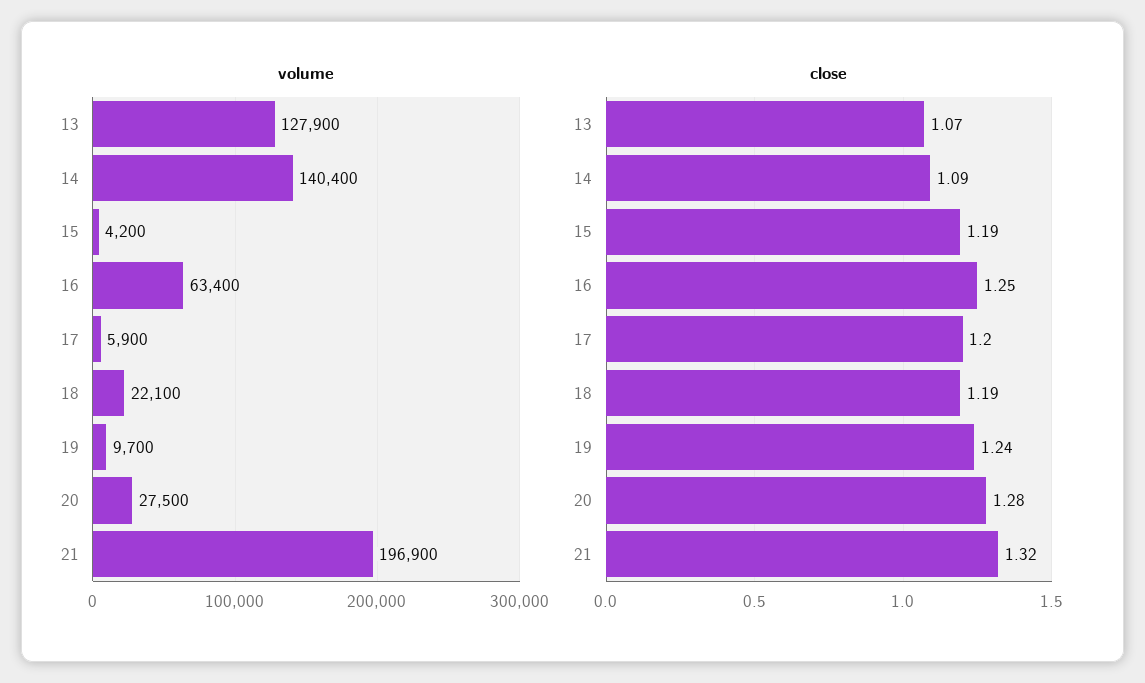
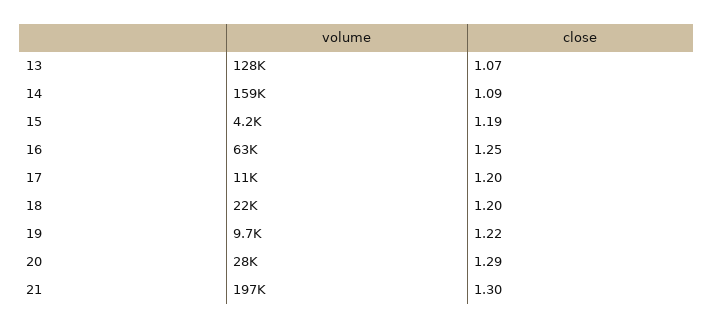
volume, 14: 140400 -> 159000
volume, 17: 5900 -> 11000
close, 18: 1.19 -> 1.2
close, 19: 1.24 -> 1.22
close, 20: 1.28 -> 1.29
close, 21: 1.32 -> 1.3

